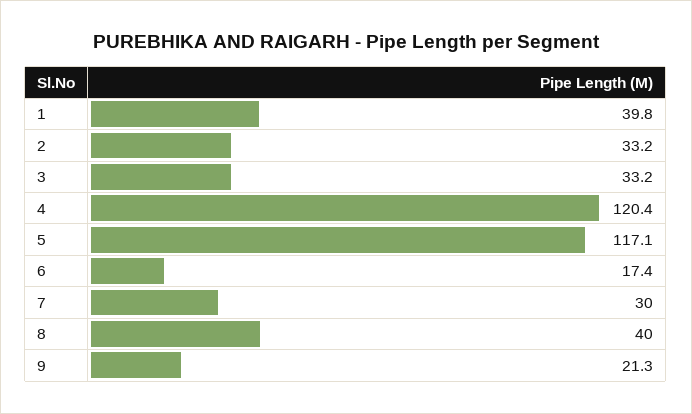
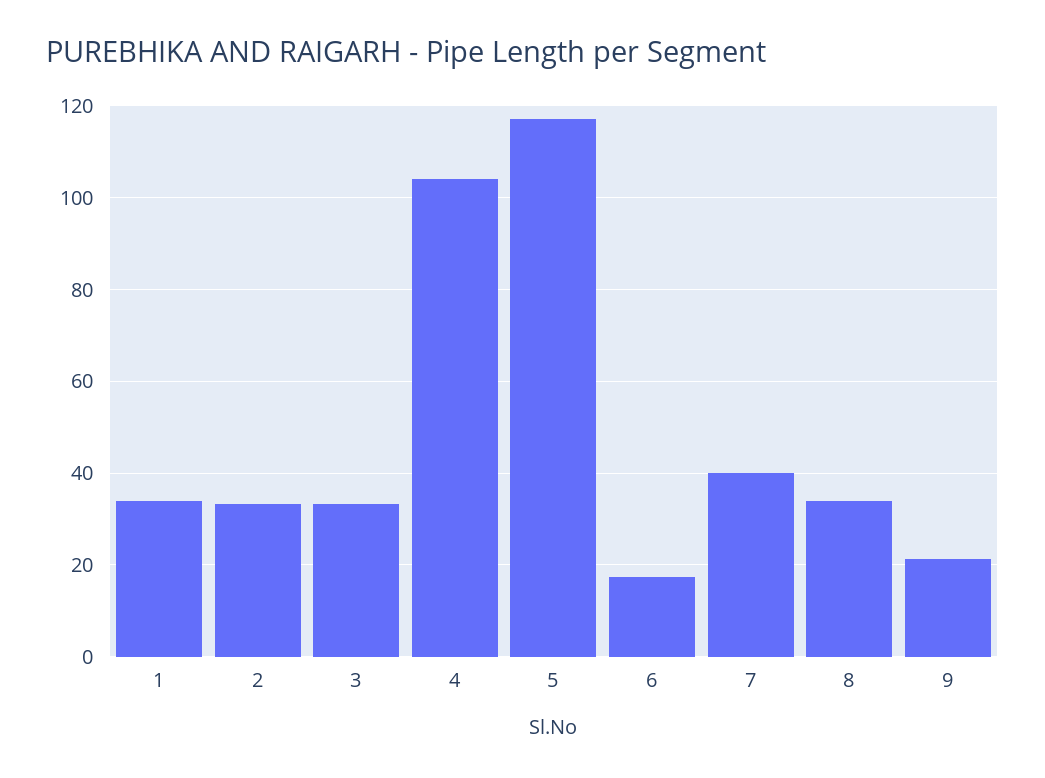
1: 39.8 -> 34
4: 120.4 -> 104
7: 30 -> 40
8: 40 -> 34

